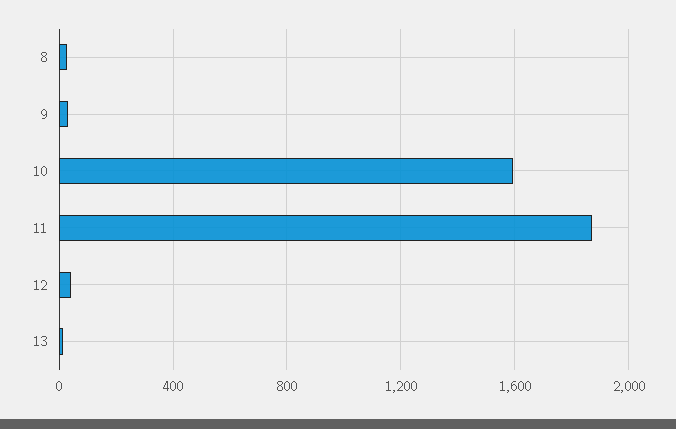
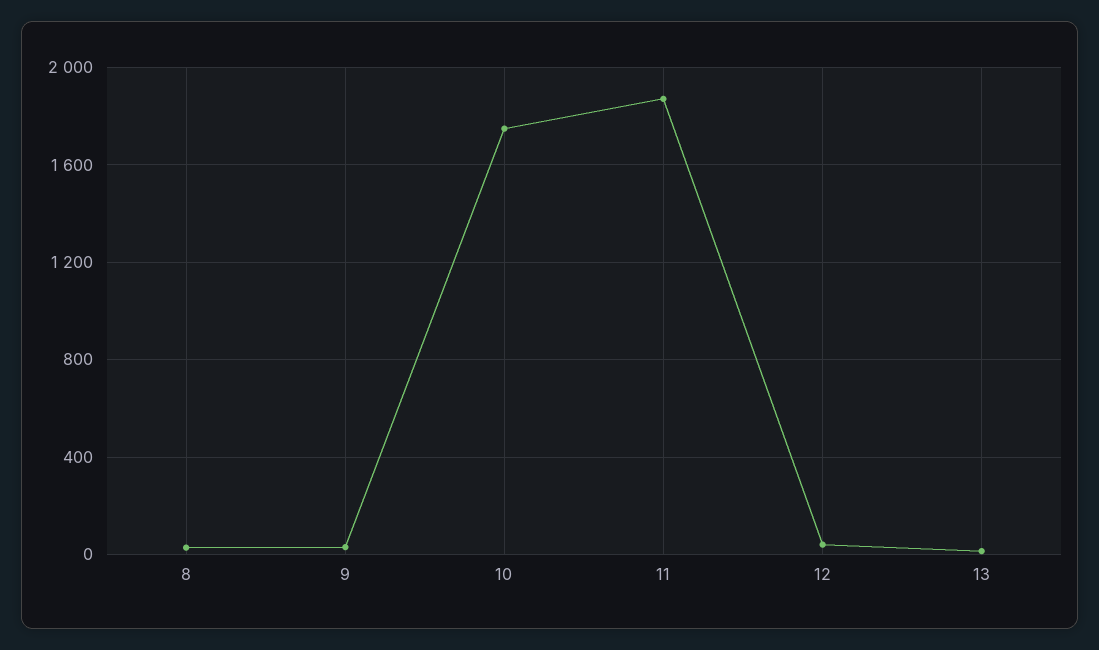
10: 1600 -> 1750

